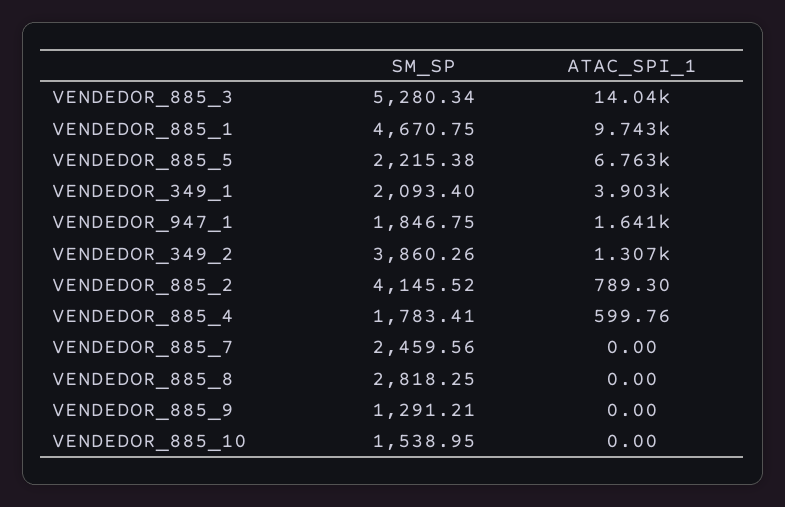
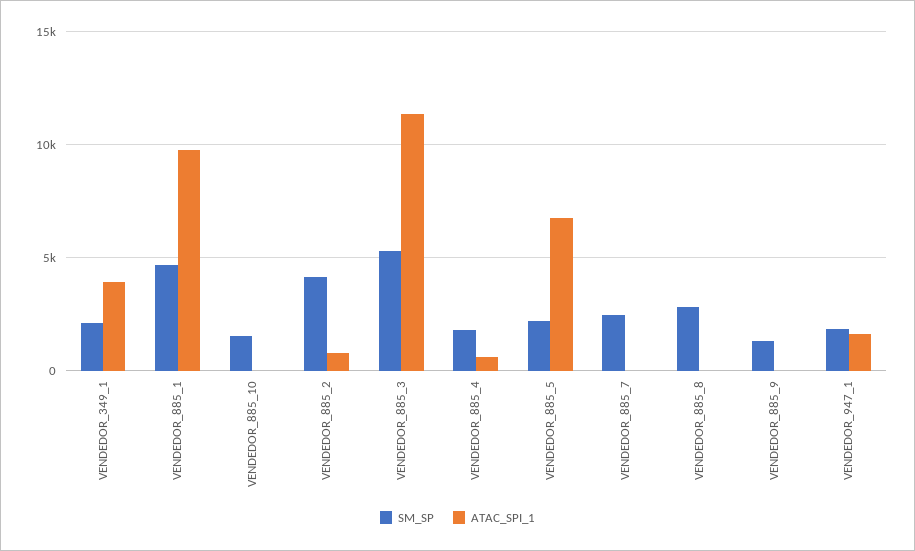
ATAC_SPI_1, VENDEDOR_885_3: 14040 -> 11500
SM_SP, VENDEDOR_349_2: 3860.26 -> none
ATAC_SPI_1, VENDEDOR_349_2: 1307 -> none

